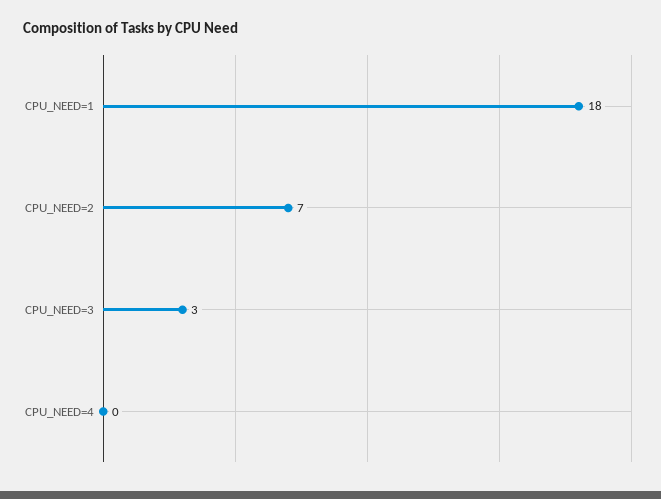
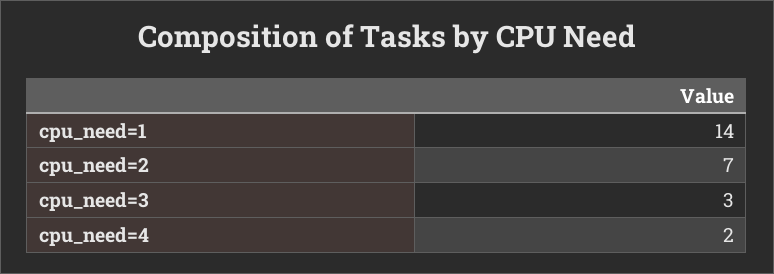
CPU_NEED=1: 18 -> 14
CPU_NEED=4: 0 -> 2

